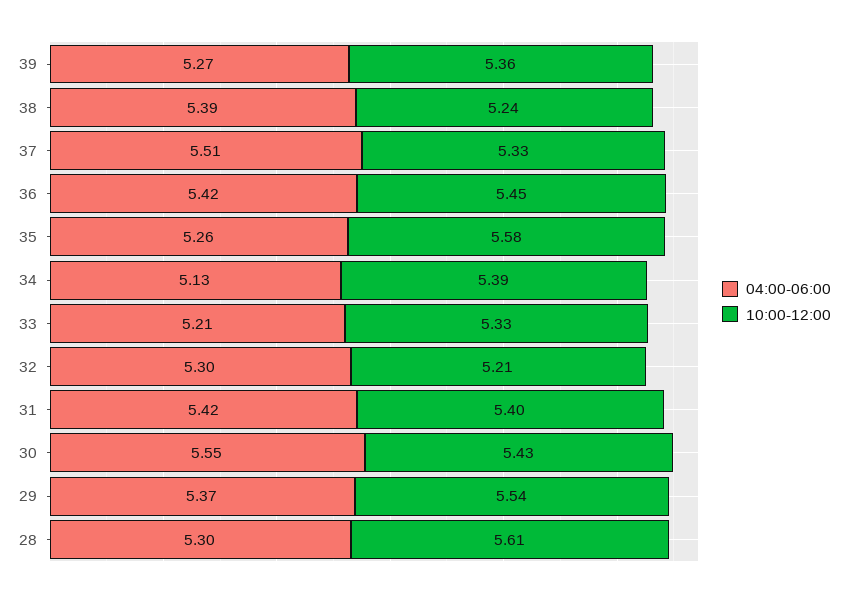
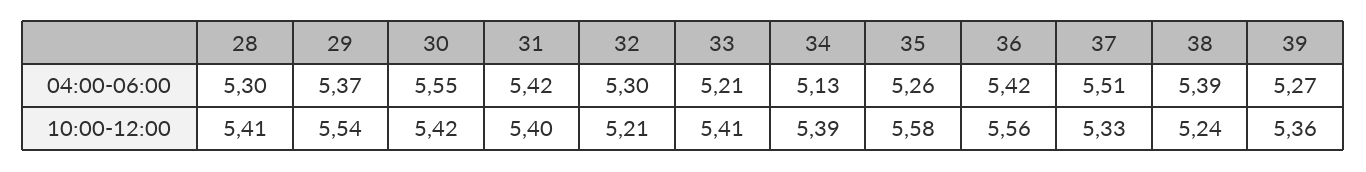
10:00-12:00, 36: 5.45 -> 5.56
10:00-12:00, 33: 5.33 -> 5.41
10:00-12:00, 30: 5.43 -> 5.42
10:00-12:00, 28: 5.61 -> 5.41

